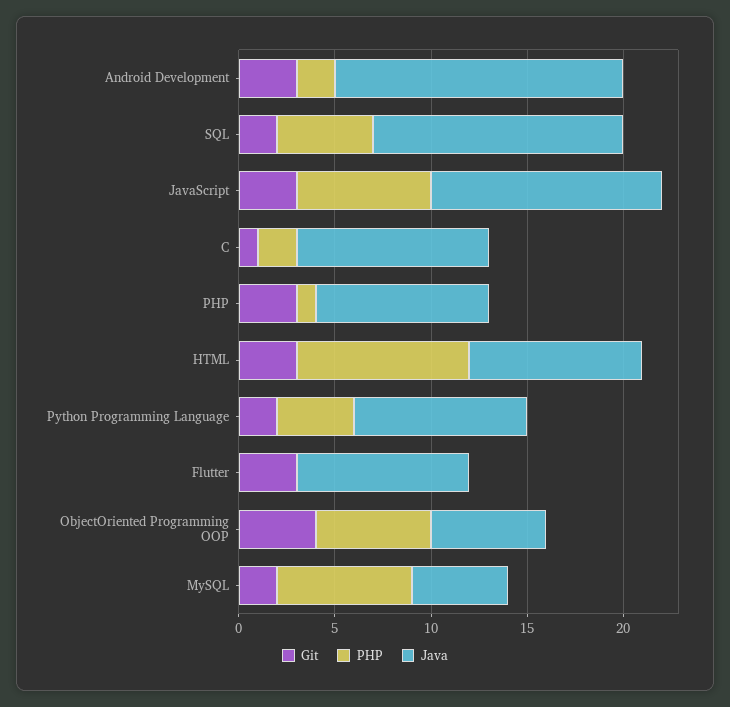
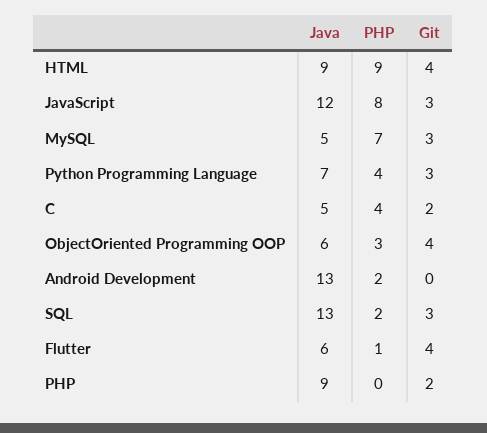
Git, Android Development: 3 -> 0
Java, Android Development: 15 -> 13
Git, SQL: 2 -> 3
PHP, SQL: 5 -> 2
PHP, JavaScript: 7 -> 8
Git, C: 1 -> 2
PHP, C: 2 -> 4
Java, C: 10 -> 5
Git, PHP: 3 -> 2
PHP, PHP: 1 -> 0
Git, HTML: 3 -> 4
Git, Python Programming Language: 2 -> 3
Java, Python Programming Language: 9 -> 7
Git, Flutter: 3 -> 4
PHP, Flutter: 0 -> 1
Java, Flutter: 9 -> 6
PHP, ObjectOriented Programming OOP: 6 -> 3
Git, MySQL: 2 -> 3

